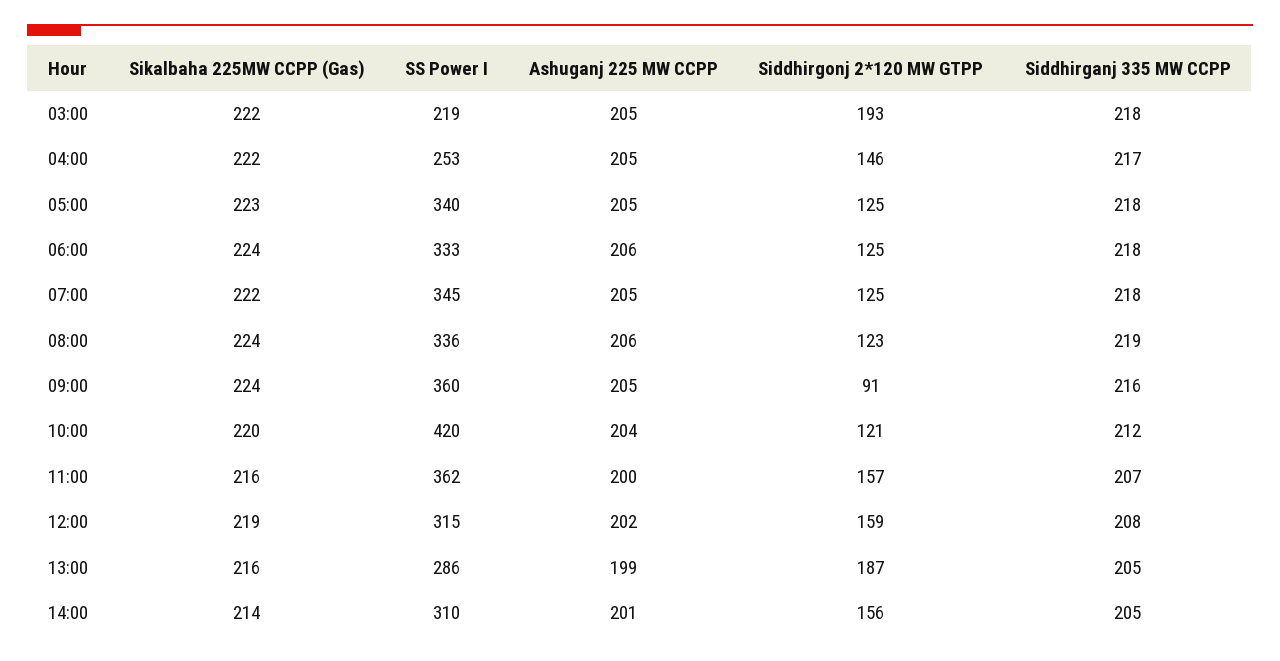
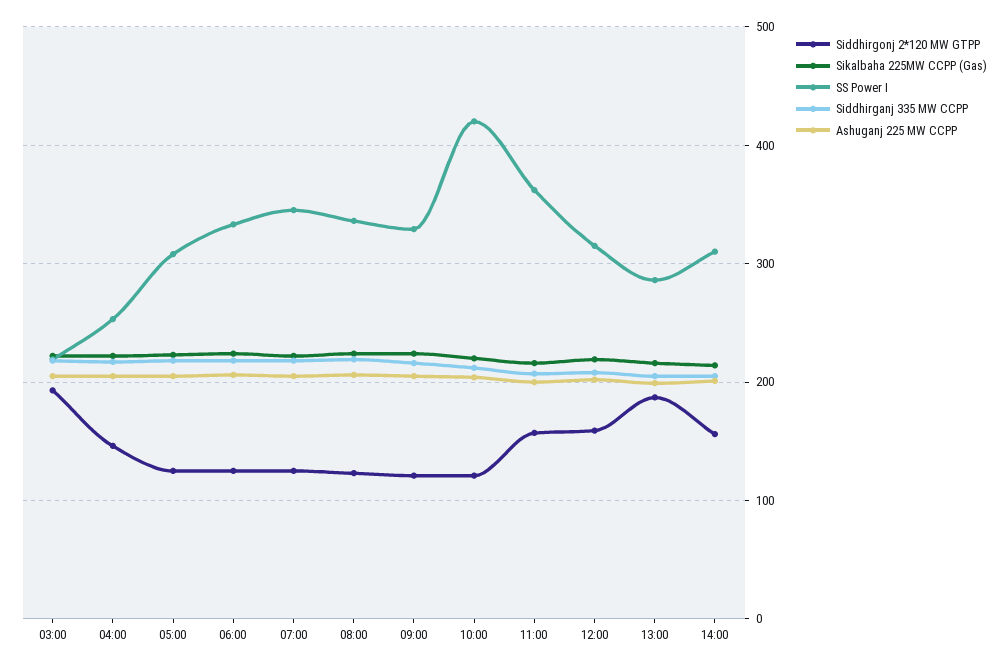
SS Power I, 05:00: 340 -> 310
SS Power I, 09:00: 360 -> 330
Siddhirgonj 2*120 MW GTPP, 09:00: 91 -> 120

